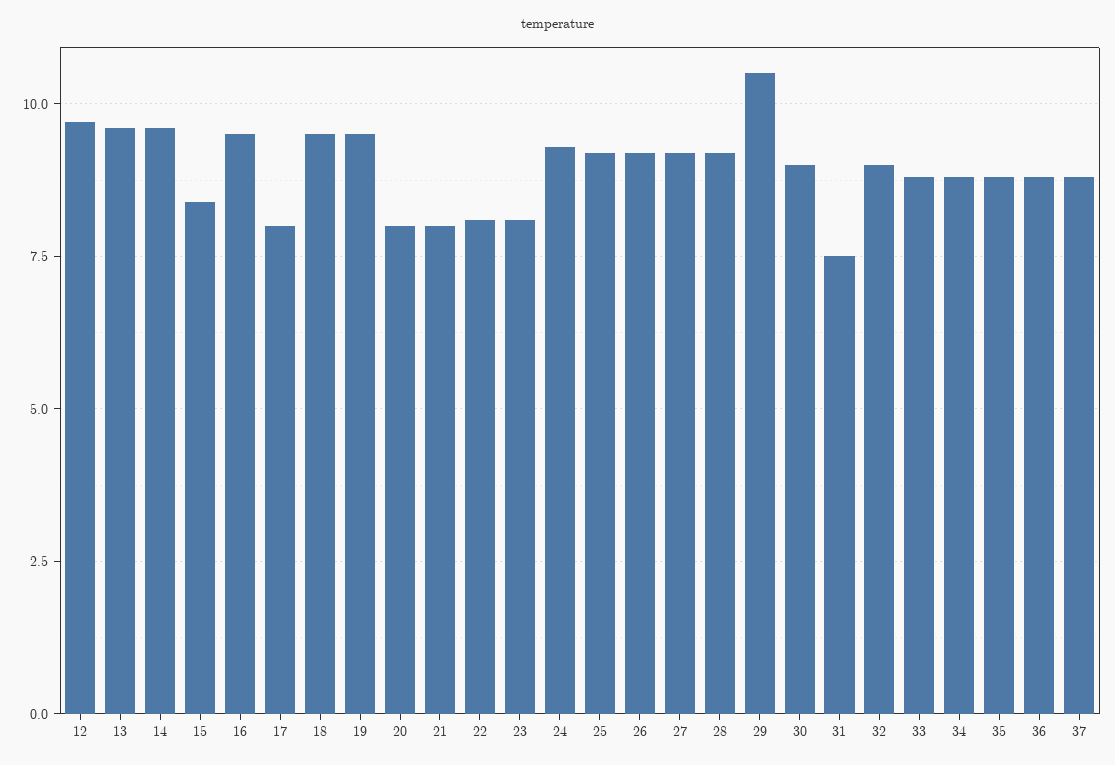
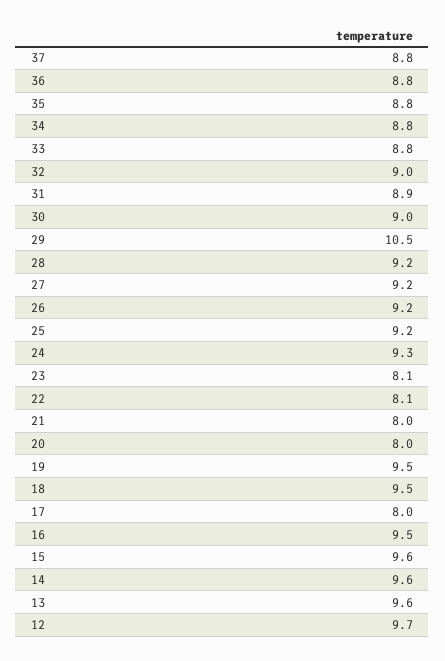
15: 8.5 -> 9.6
31: 7.5 -> 8.9

